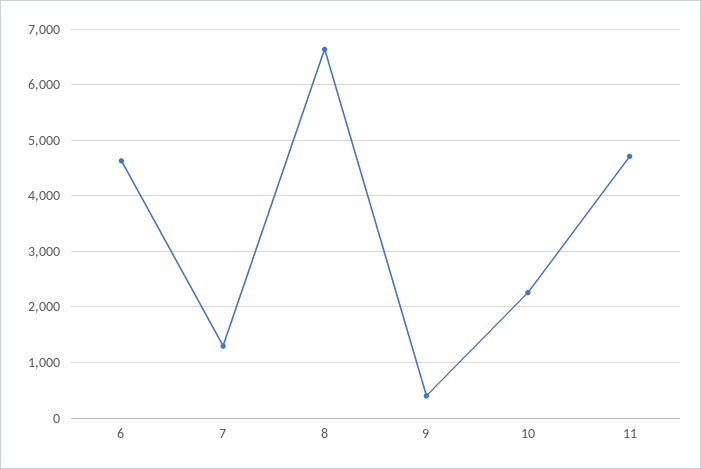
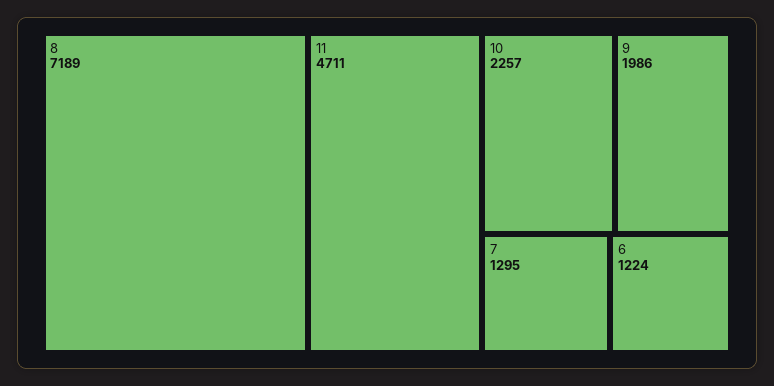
6: 4600 -> 1224
8: 6600 -> 7189
9: 400 -> 1986

